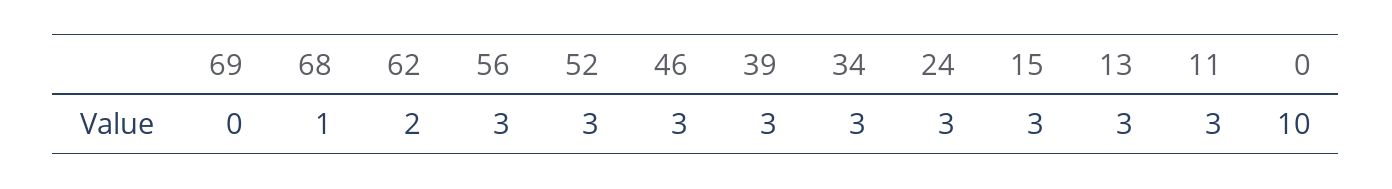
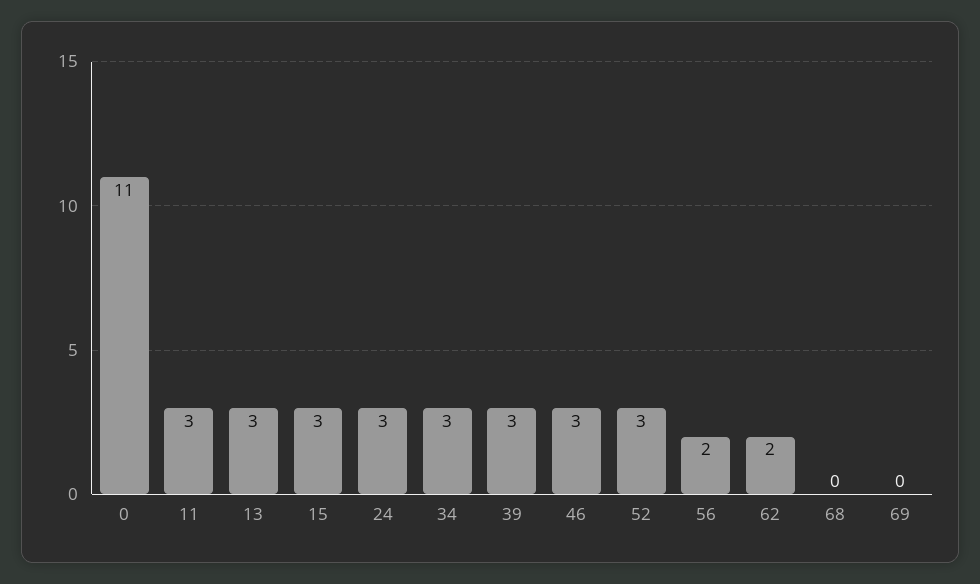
68: 1 -> 0
56: 3 -> 2
0: 10 -> 11

